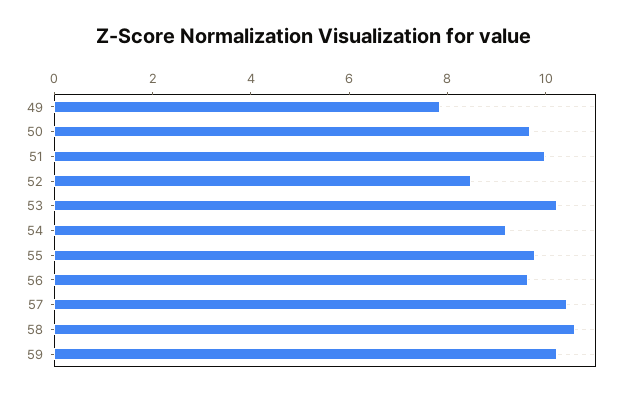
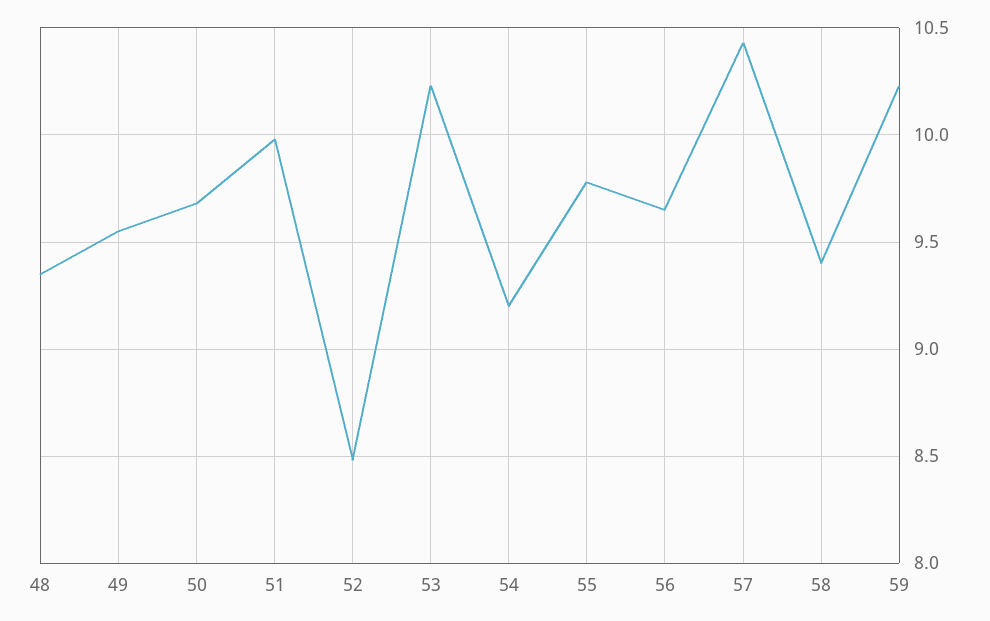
49: 8 -> 9.55
58: 10.5 -> 9.4
48: none -> 9.35

